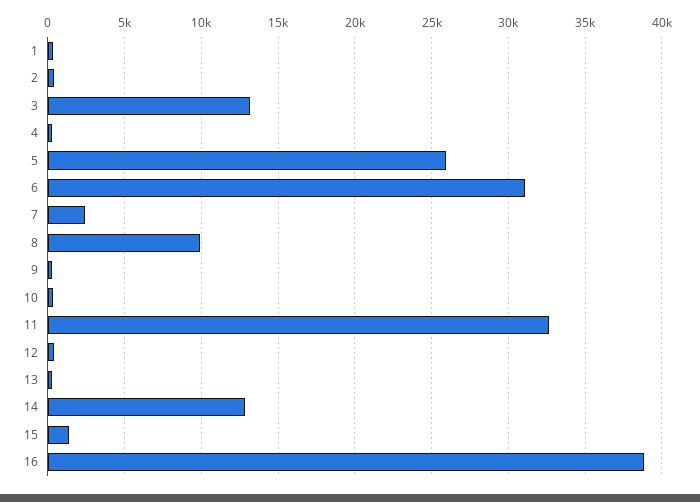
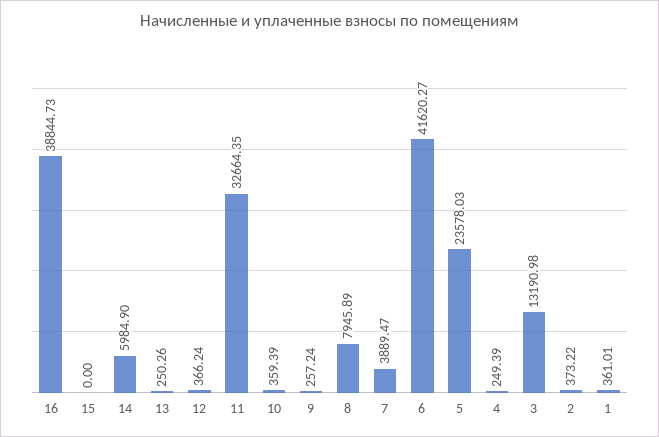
5: 26000 -> 23578.03
6: 31000 -> 41620.27
7: 2500 -> 3889.47
8: 10000 -> 7945.89
14: 13000 -> 5984.9
15: 1500 -> 0

